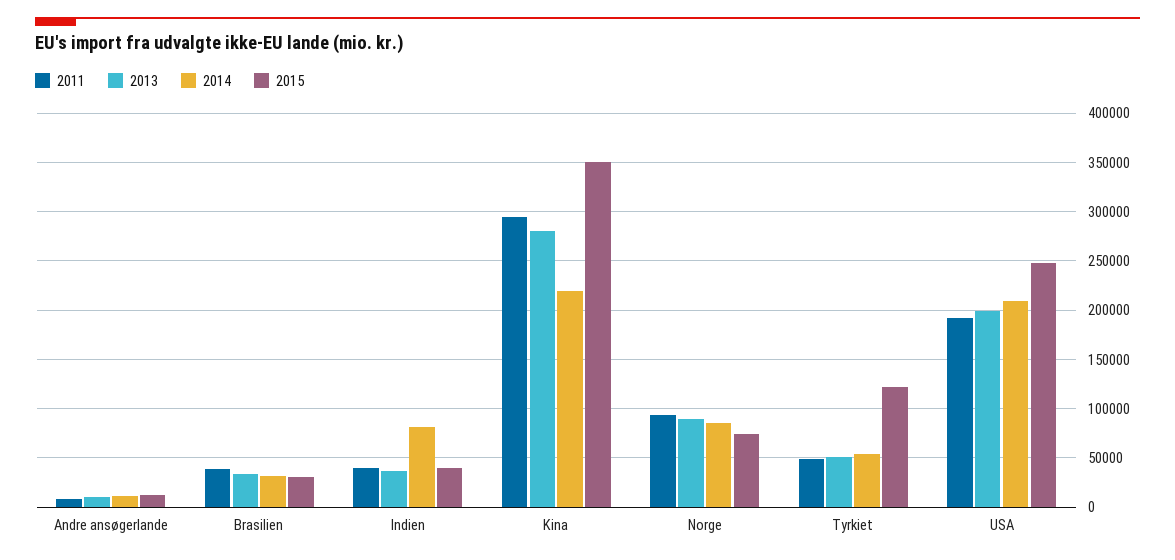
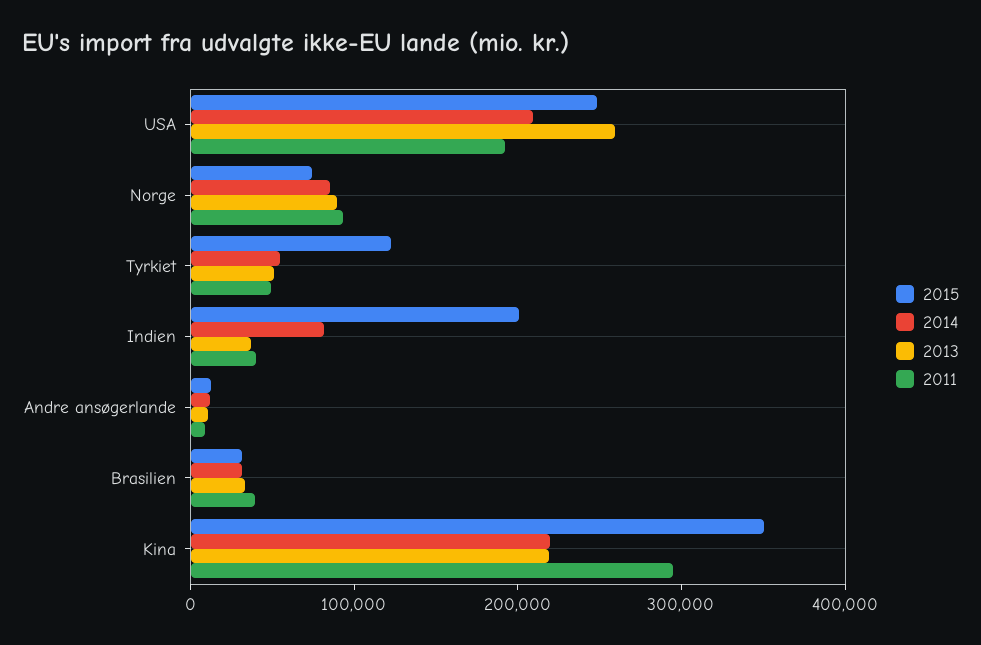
2015, Indien: 40000 -> 200000
2013, Kina: 280000 -> 220000
2013, USA: 200000 -> 260000

